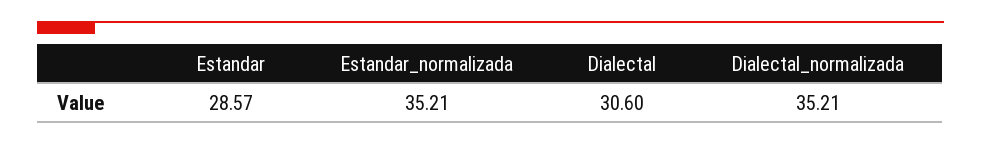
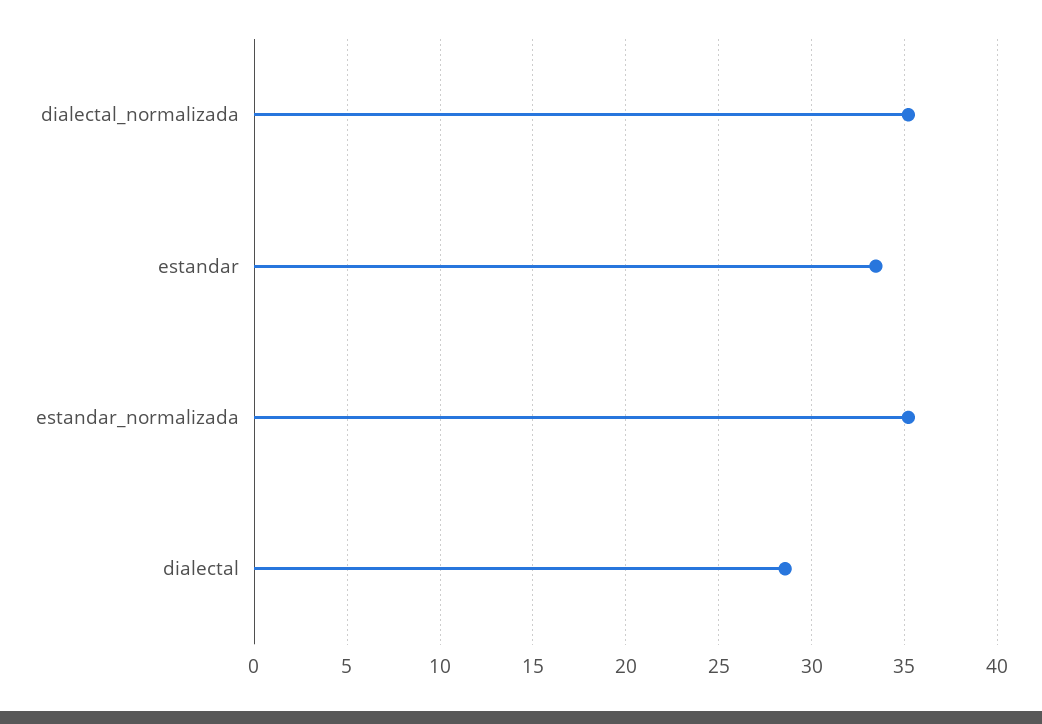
Estandar: 28.57 -> 33.5
Dialectal: 30.6 -> 28.5

